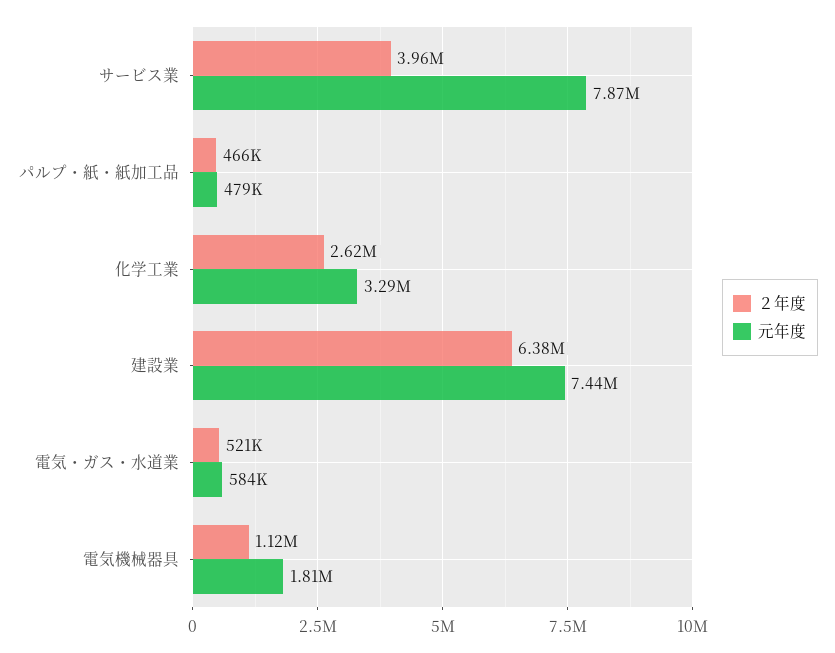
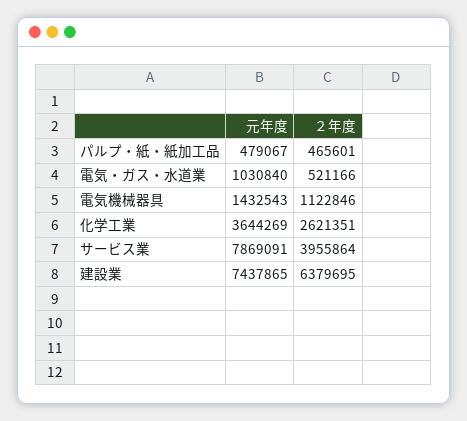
元年度, 化学工業: 3290000 -> 3644269
元年度, 電気・ガス・水道業: 584000 -> 1030840
元年度, 電気機械器具: 1810000 -> 1432543

